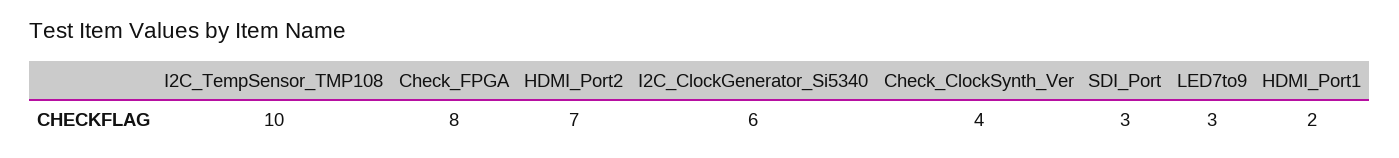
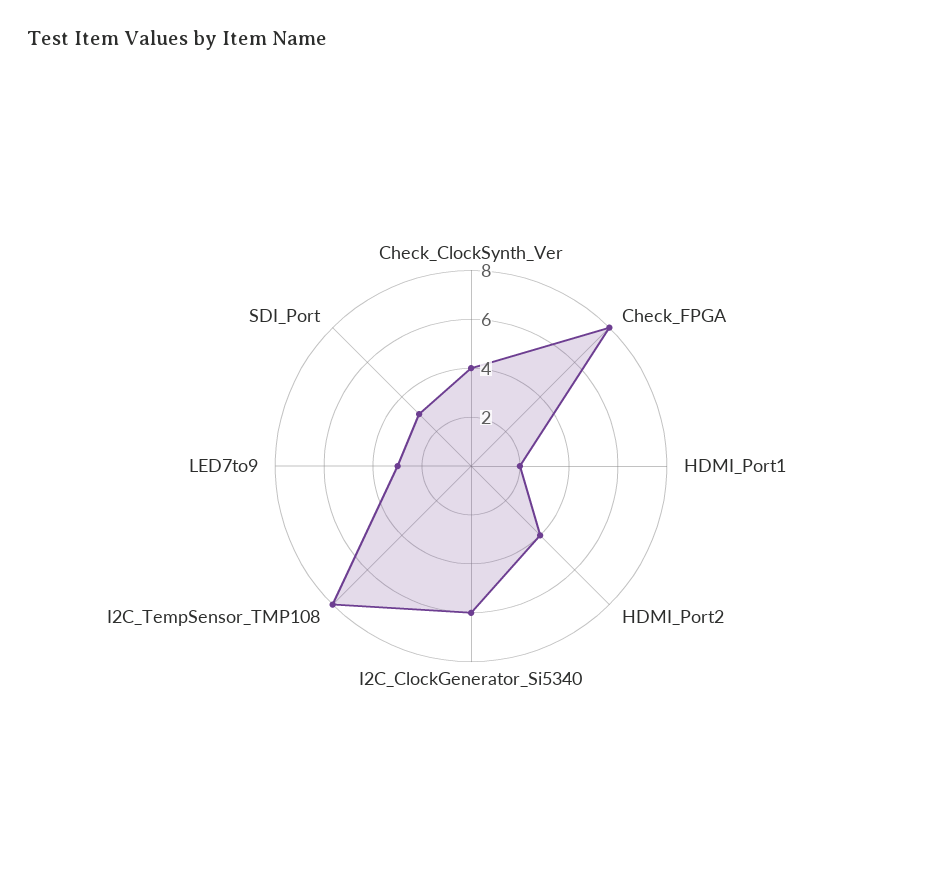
I2C_TempSensor_TMP108: 10 -> 8
HDMI_Port2: 7 -> 4

